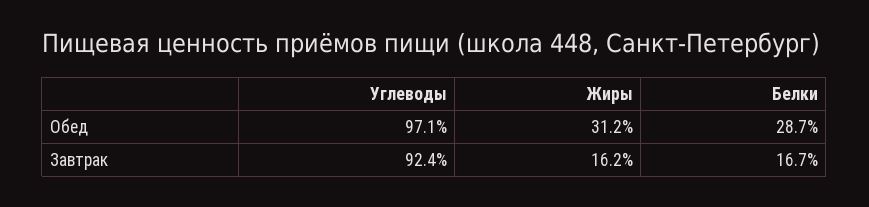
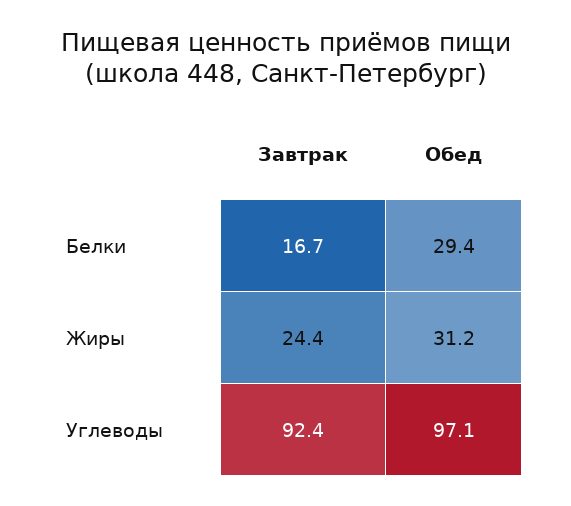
Белки, Обед: 28.7 -> 29.4
Жиры, Завтрак: 16.2 -> 24.4

